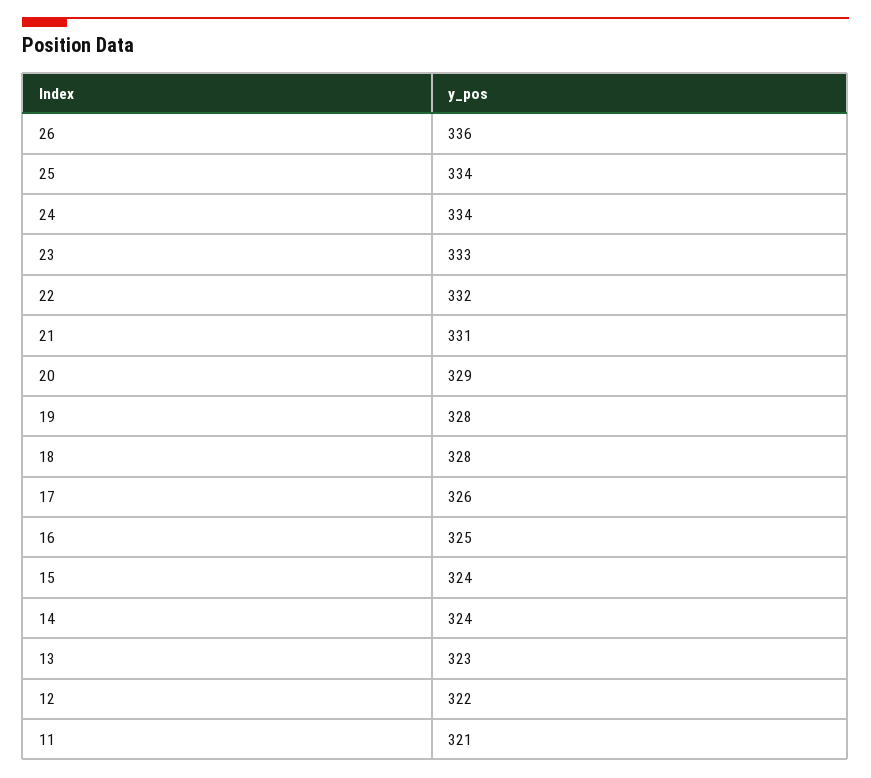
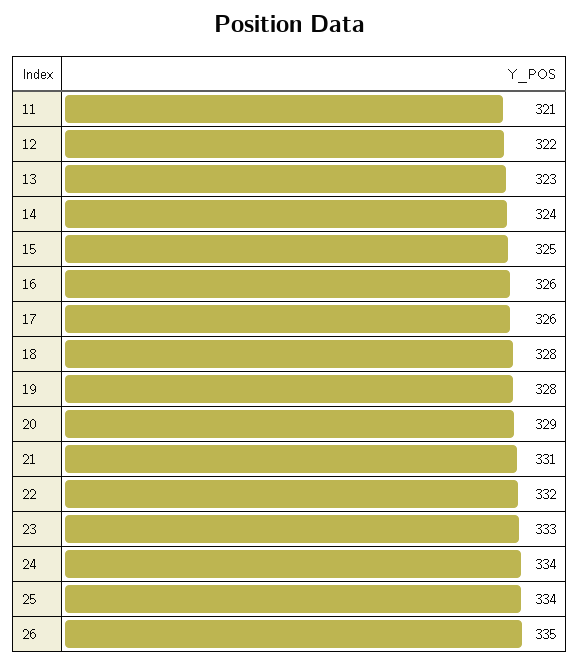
26: 336 -> 335
16: 325 -> 326
15: 324 -> 325

